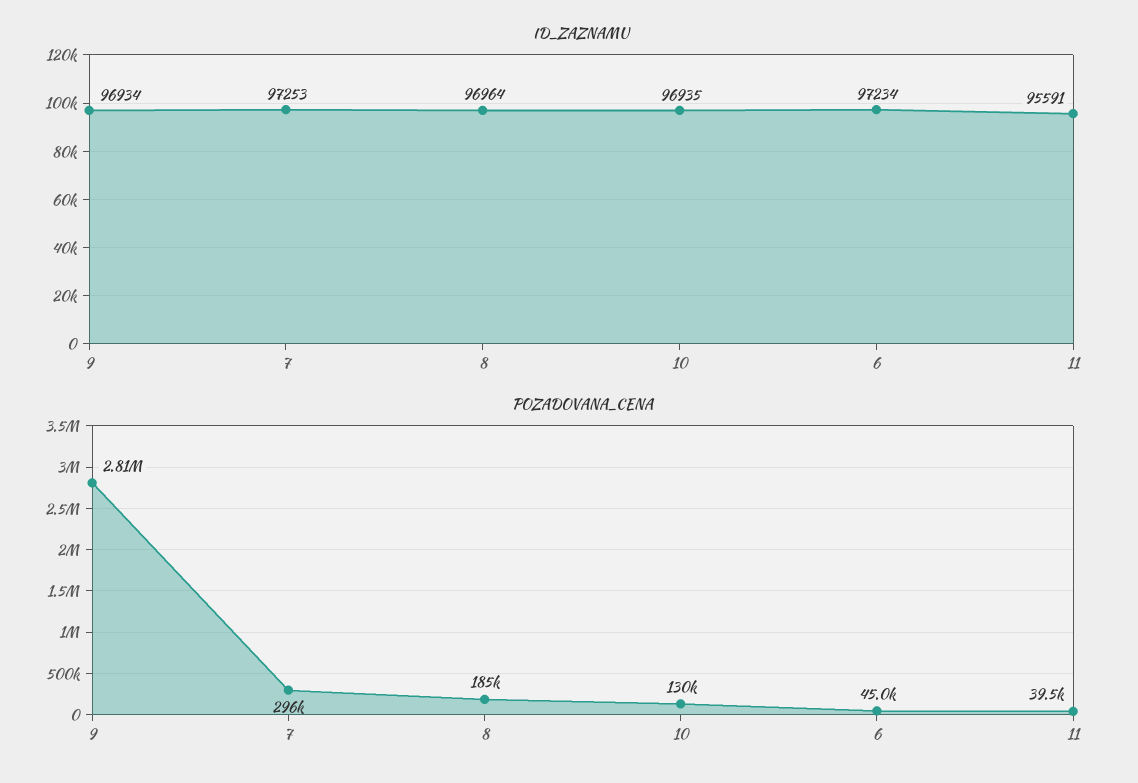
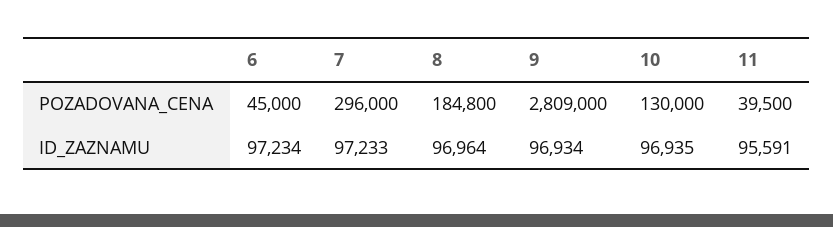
ID_ZAZNAMU, 7: 97253 -> 97233

